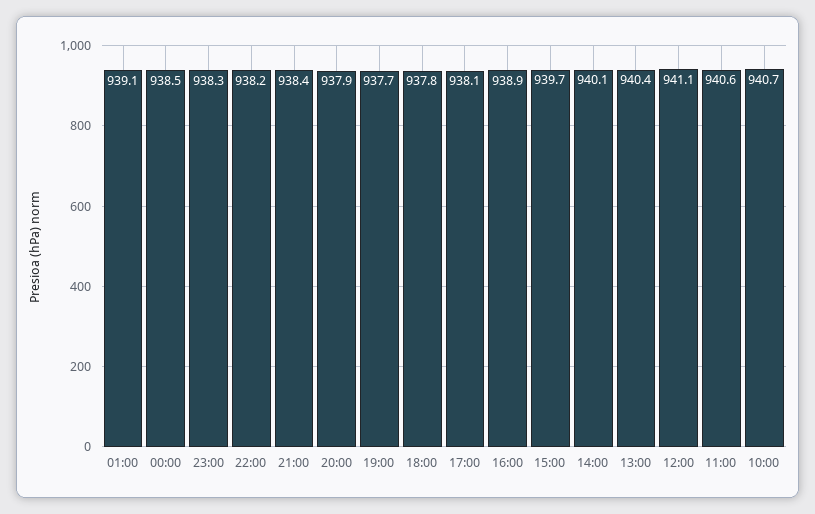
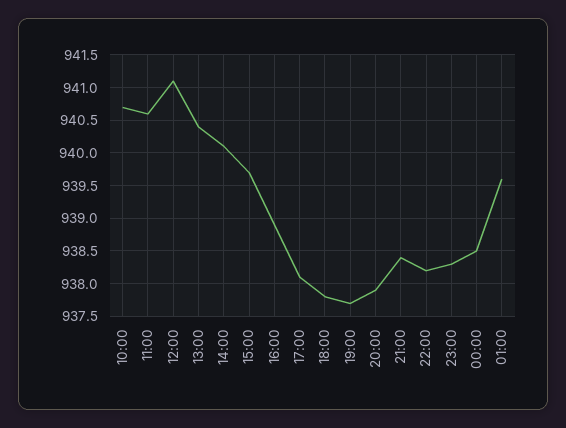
01:00: 939.1 -> 939.6

